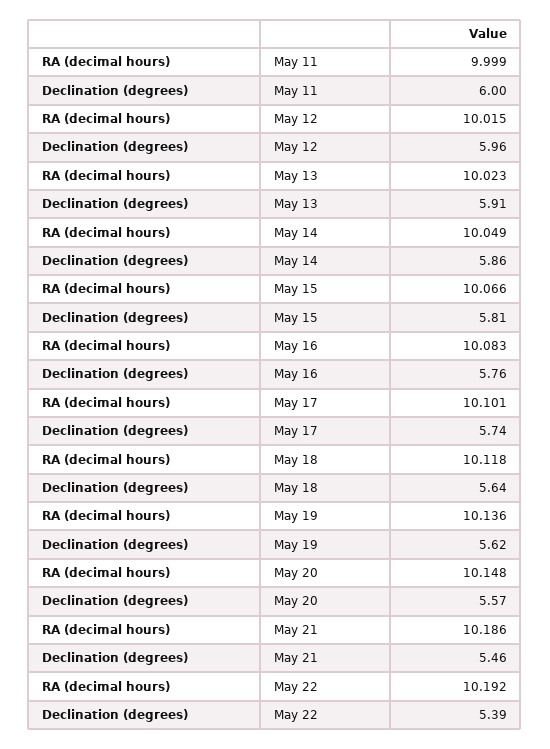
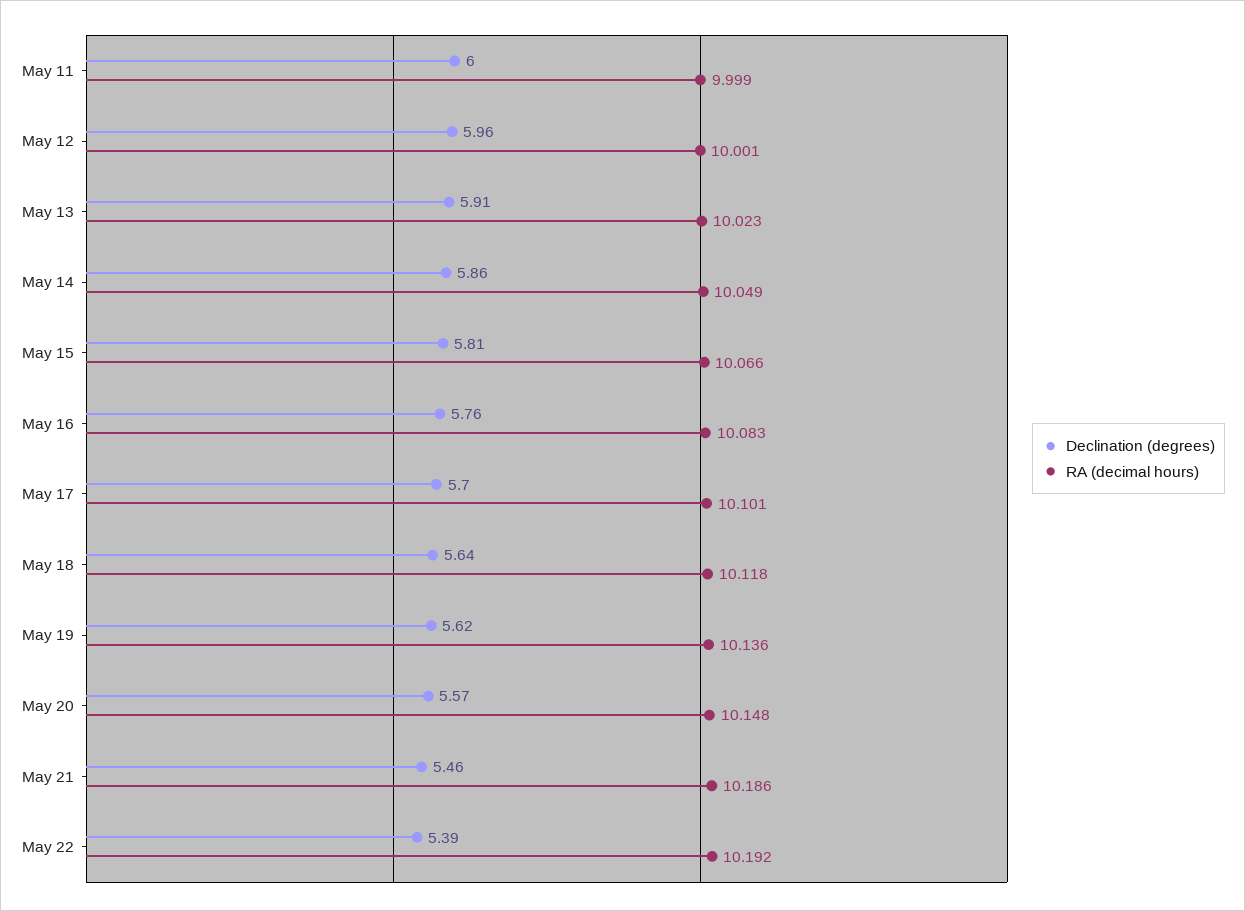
RA (decimal hours), May 12: 10.015 -> 10.001
Declination (degrees), May 17: 5.74 -> 5.7

